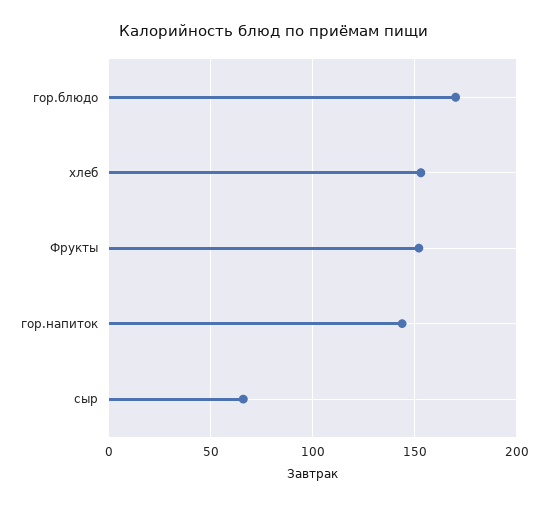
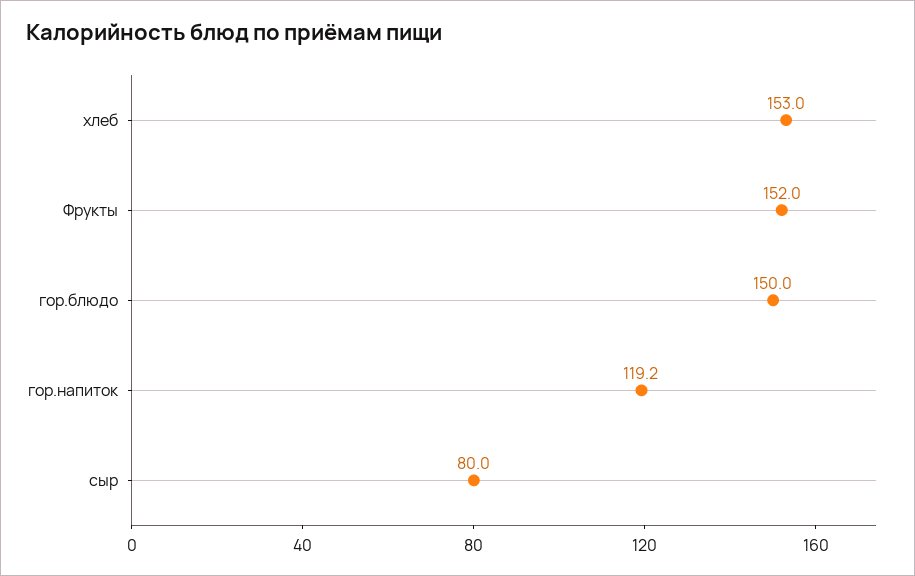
гор.блюдо: 170 -> 150
гор.напиток: 145 -> 119.2
сыр: 65 -> 80

